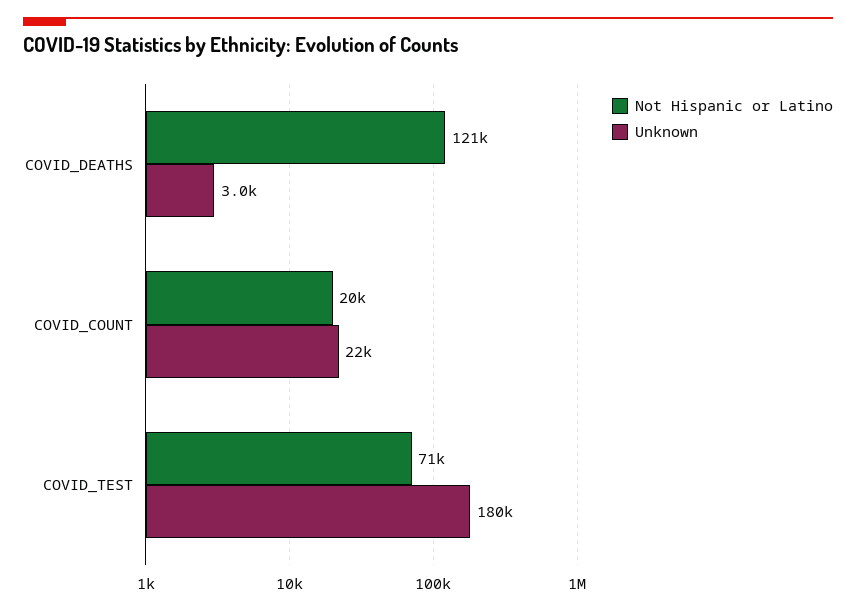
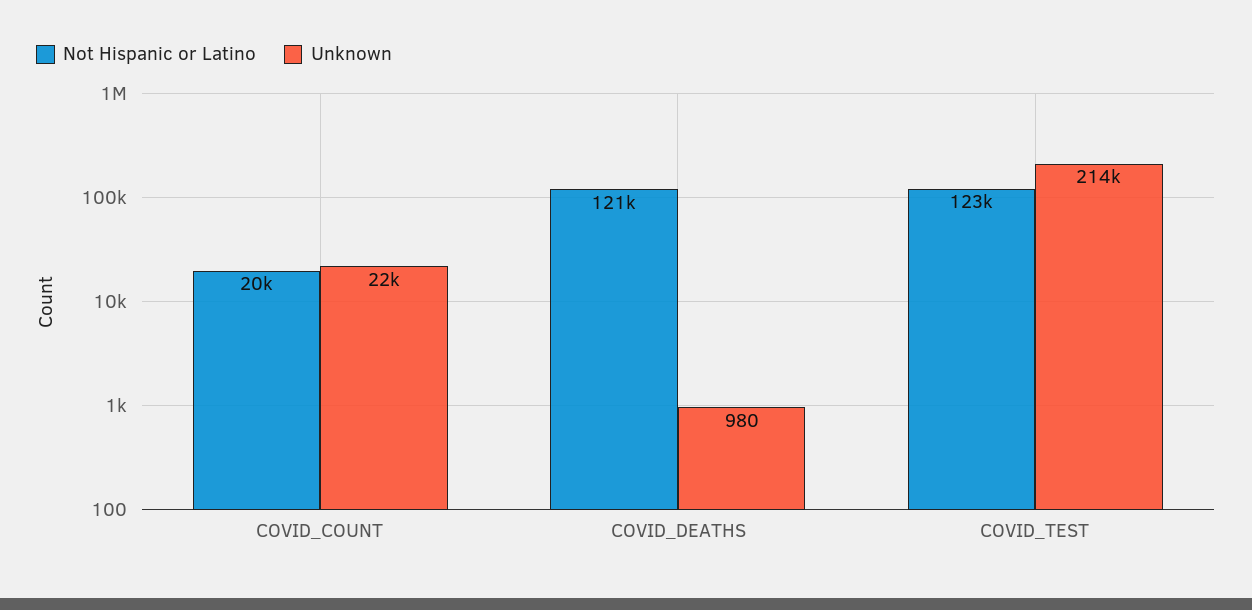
Unknown, COVID_DEATHS: 3000 -> 980
Not Hispanic or Latino, COVID_TEST: 71000 -> 123000
Unknown, COVID_TEST: 180000 -> 214000

